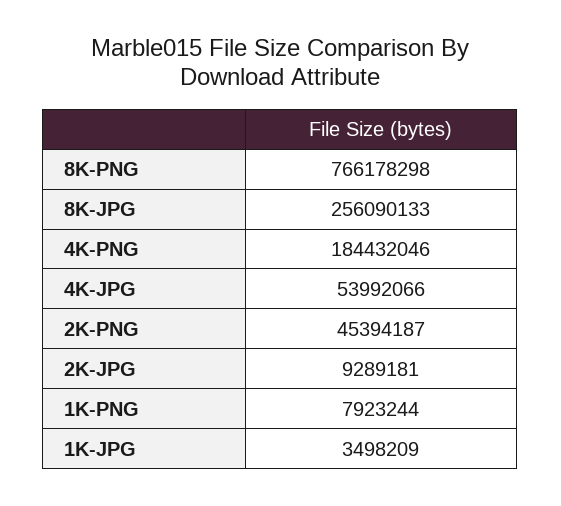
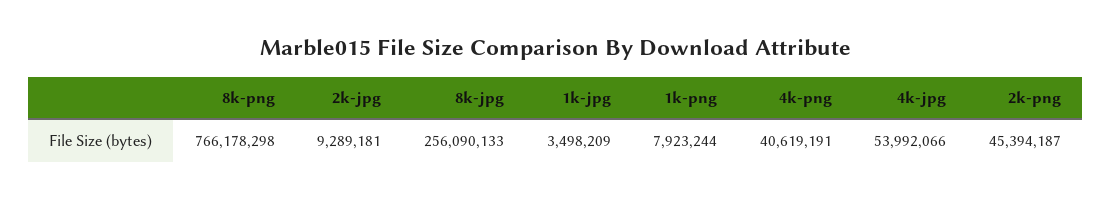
4K-PNG: 184432046 -> 40619191

